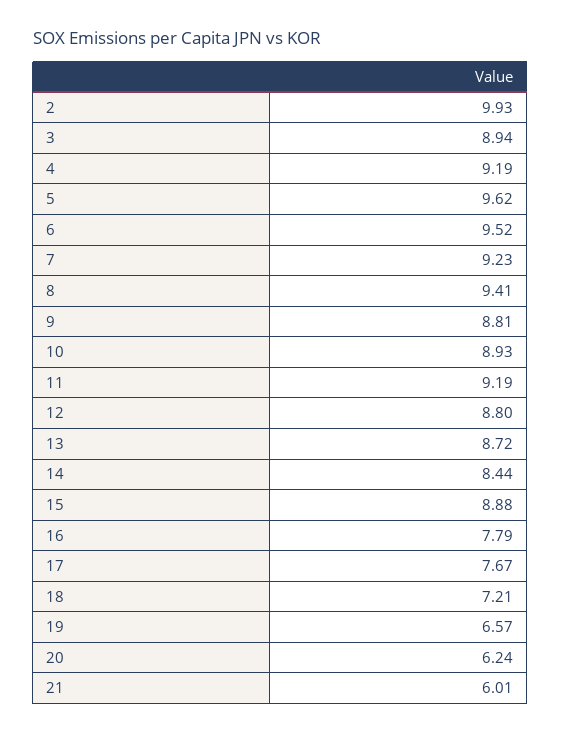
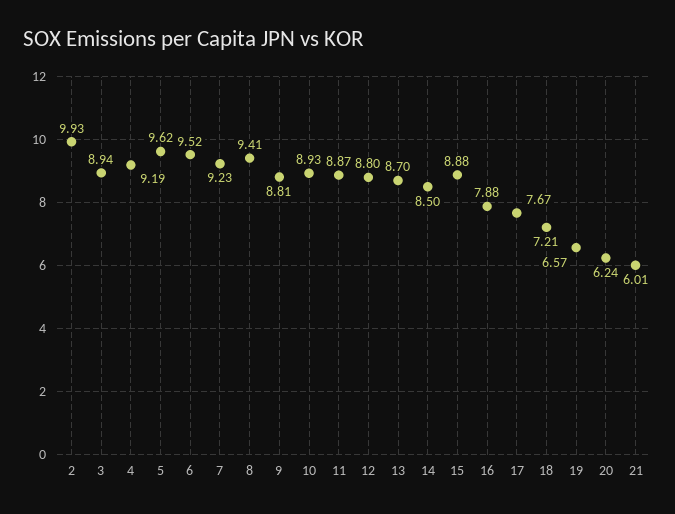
11: 9.19 -> 8.87
13: 8.72 -> 8.7
14: 8.44 -> 8.5
16: 7.79 -> 7.88

